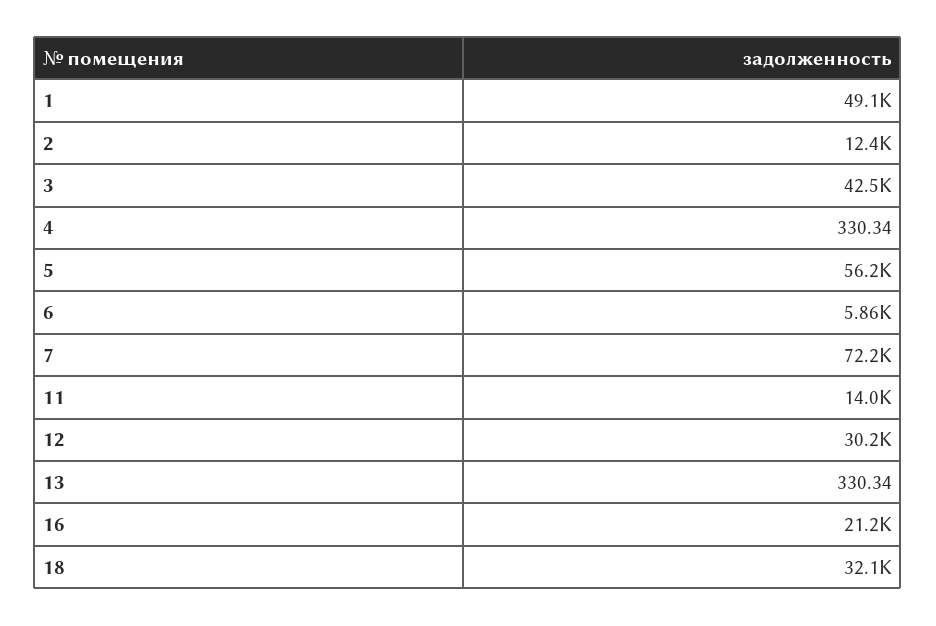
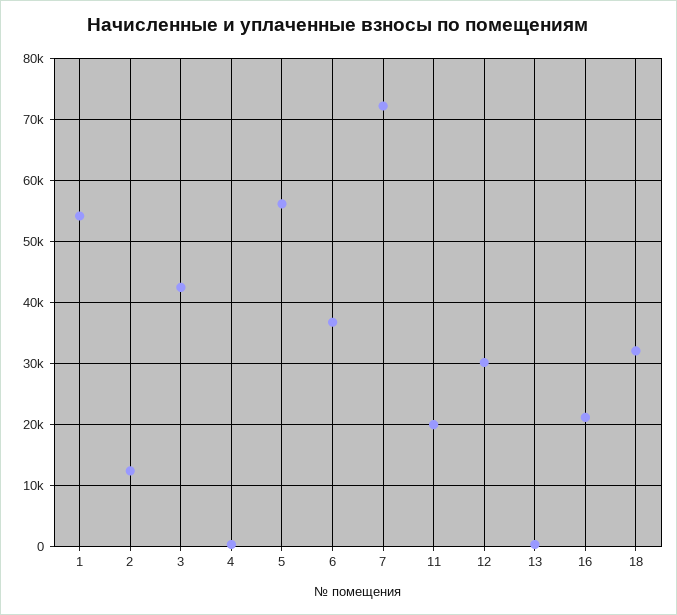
1: 49100 -> 54000
6: 5860 -> 37000
11: 14000 -> 20000

